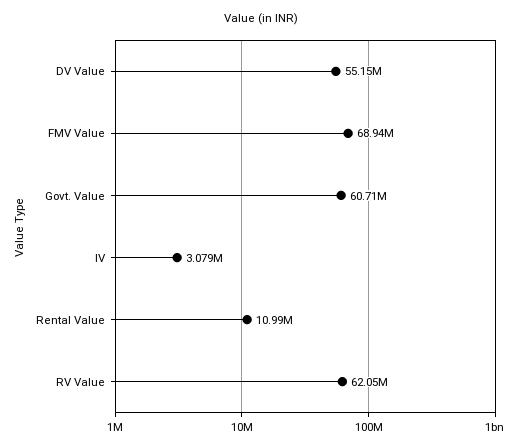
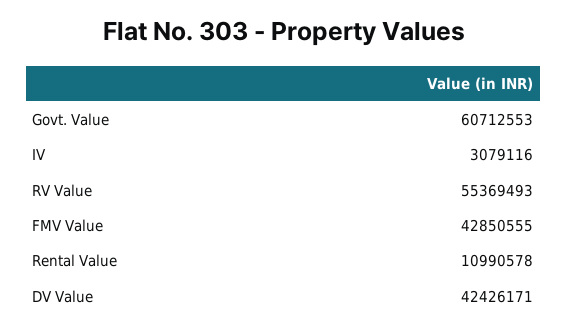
DV Value: 55150000 -> 42426171
FMV Value: 68940000 -> 42850555
RV Value: 62050000 -> 55369493

